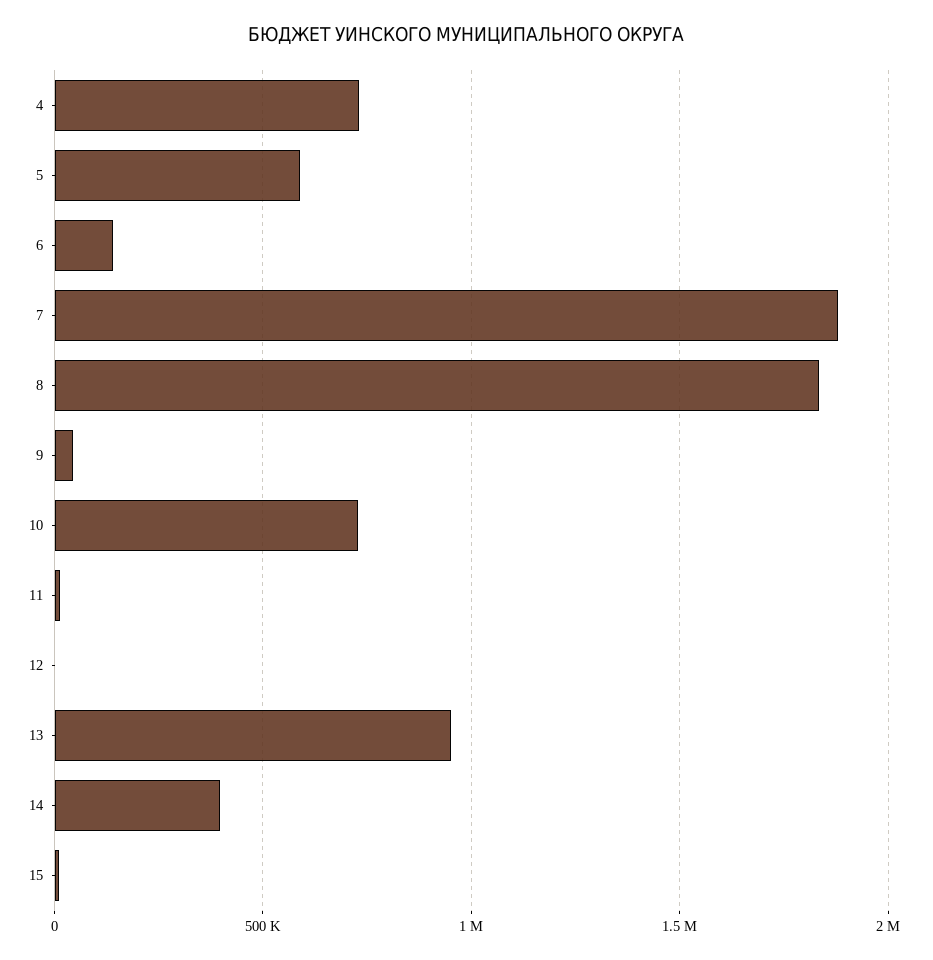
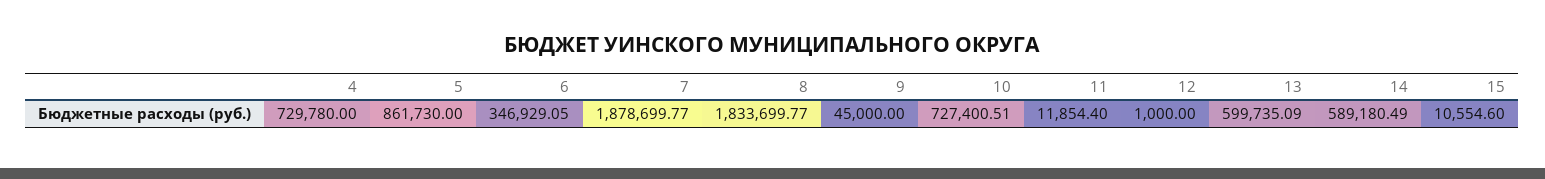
5: 600000 -> 861730
6: 150000 -> 346929.05
13: 950000 -> 599735.09
14: 400000 -> 589180.49

